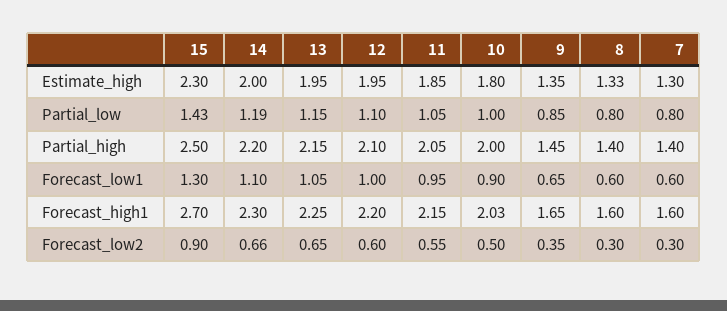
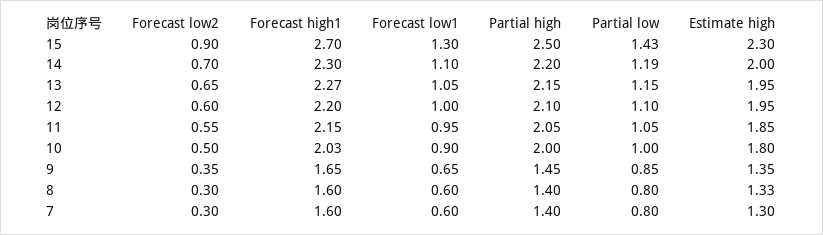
13, Forecast_high1: 2.25 -> 2.27
14, Forecast_low2: 0.66 -> 0.7

